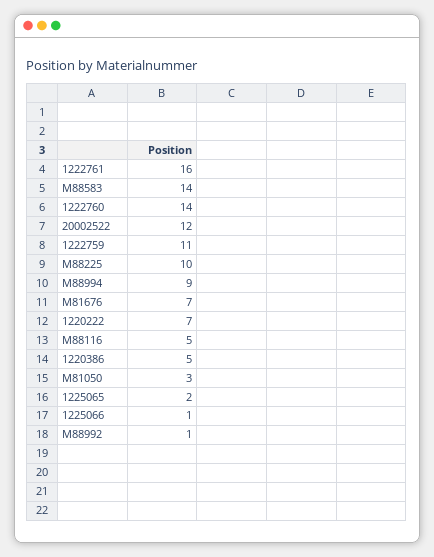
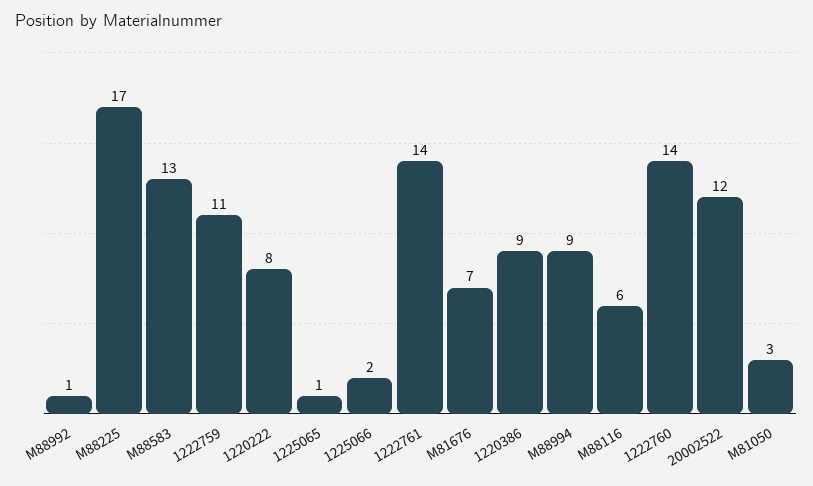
1222761: 16 -> 14
M88583: 14 -> 13
M88225: 10 -> 17
1220222: 7 -> 8
M88116: 5 -> 6
1220386: 5 -> 9
1225065: 2 -> 1
1225066: 1 -> 2

